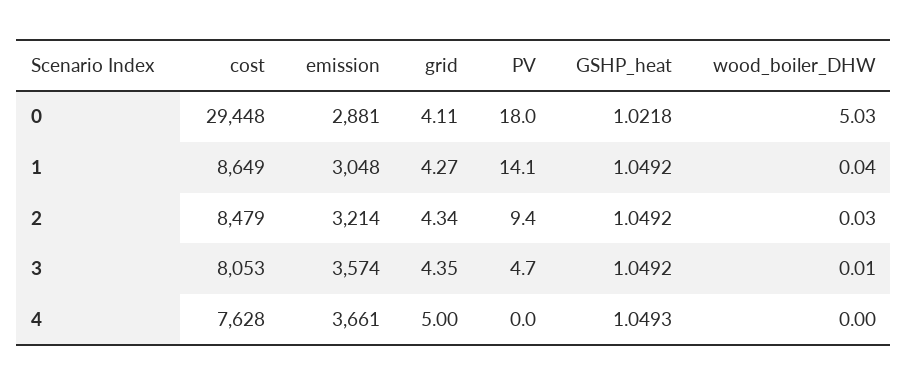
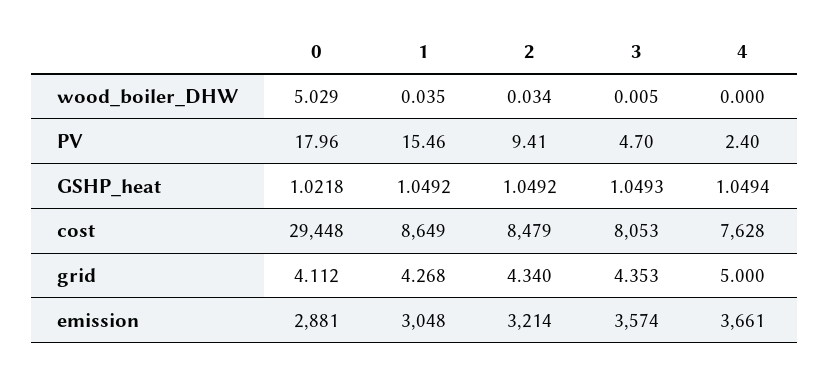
PV, 1: 14.1 -> 15.46
GSHP_heat, 3: 1.0492 -> 1.0493
PV, 4: 0 -> 2.4
GSHP_heat, 4: 1.0493 -> 1.0494

